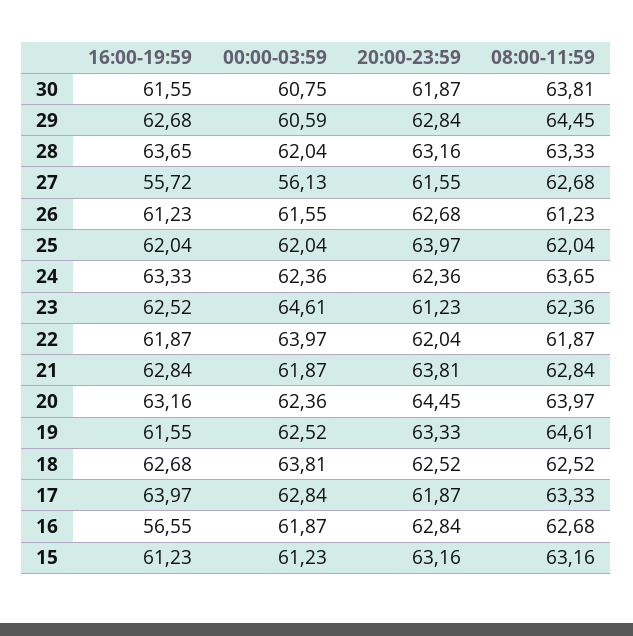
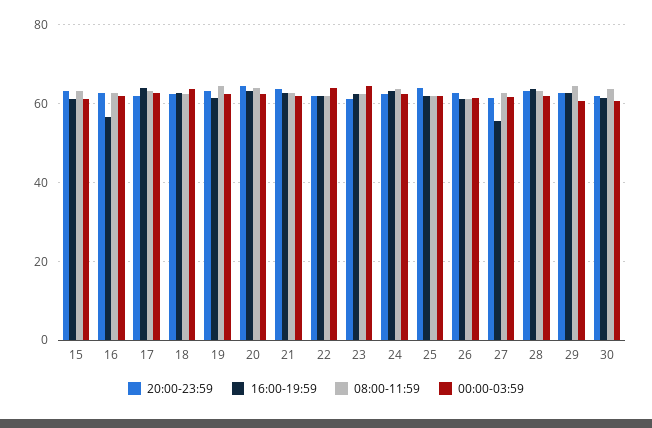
00:00-03:59, 27: 56.13 -> 62

